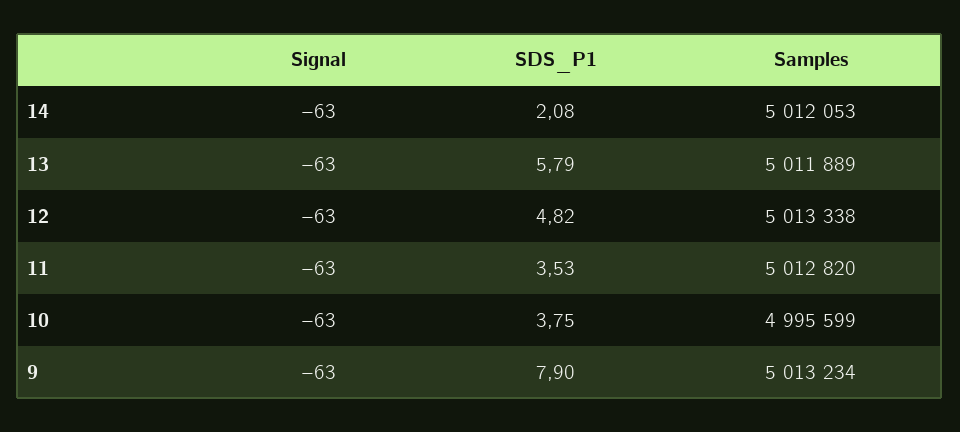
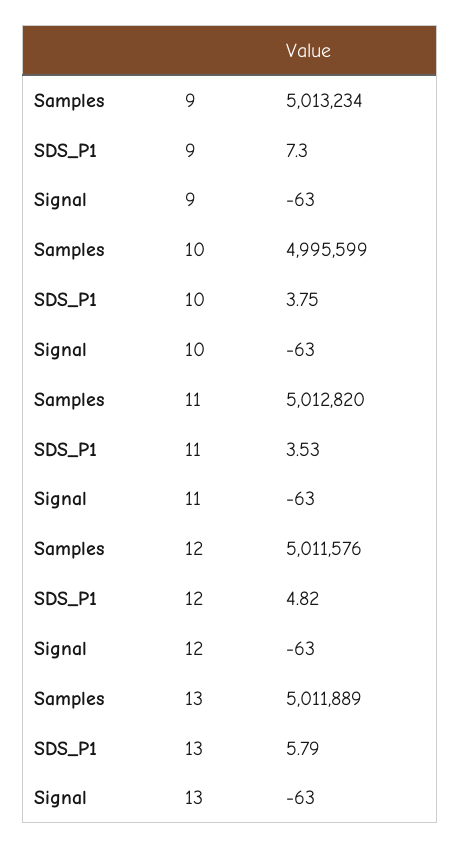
Signal, 14: -63 -> none
SDS_P1, 14: 2.08 -> none
Samples, 14: 5012053 -> none
Samples, 12: 5013338 -> 5011576
SDS_P1, 9: 7.9 -> 7.3

